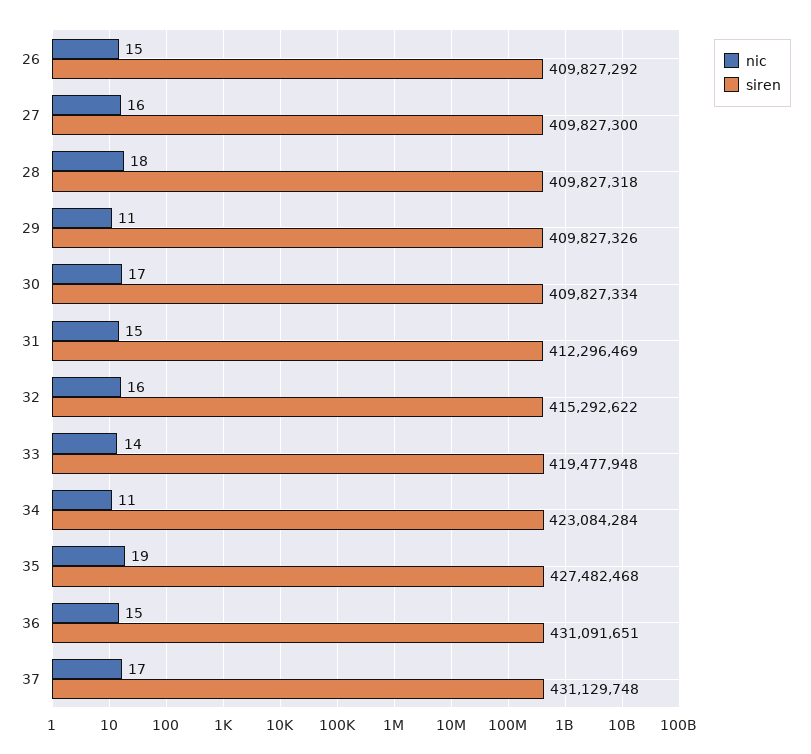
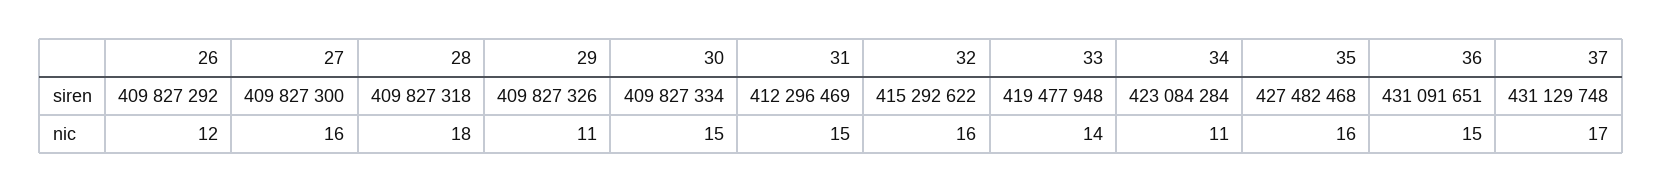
nic, 26: 15 -> 12
nic, 30: 17 -> 15
nic, 35: 19 -> 16

